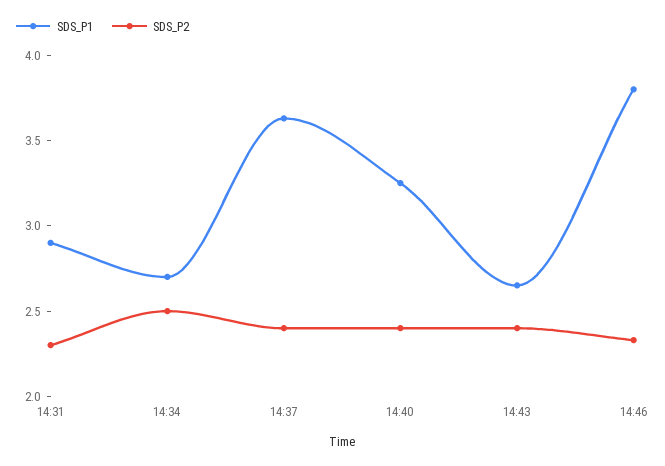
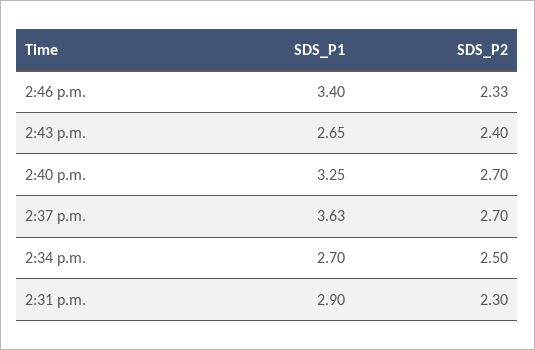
SDS_P2, 14:37: 2.4 -> 2.7
SDS_P2, 14:40: 2.4 -> 2.7
SDS_P1, 14:46: 3.8 -> 3.4

